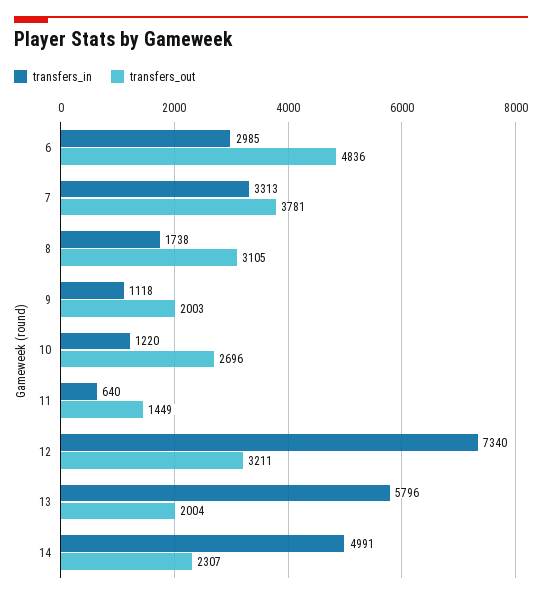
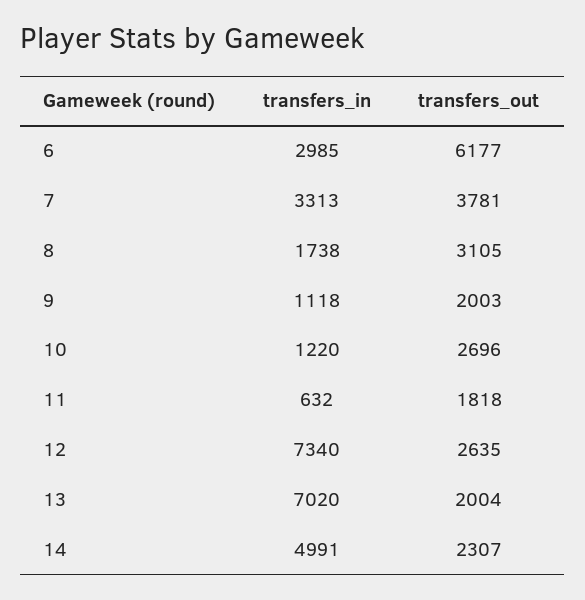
transfers_out, 6: 4836 -> 6177
transfers_in, 11: 640 -> 632
transfers_out, 11: 1449 -> 1818
transfers_out, 12: 3211 -> 2635
transfers_in, 13: 5796 -> 7020

